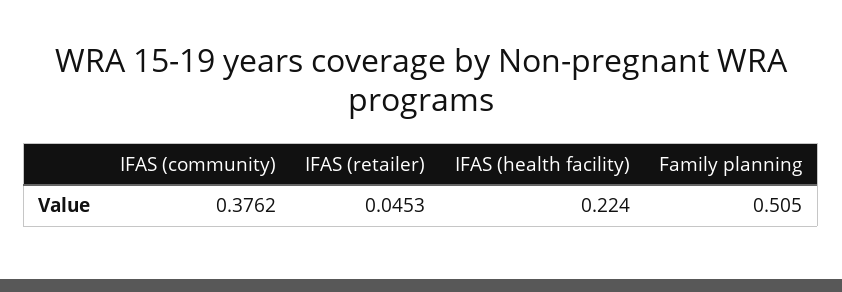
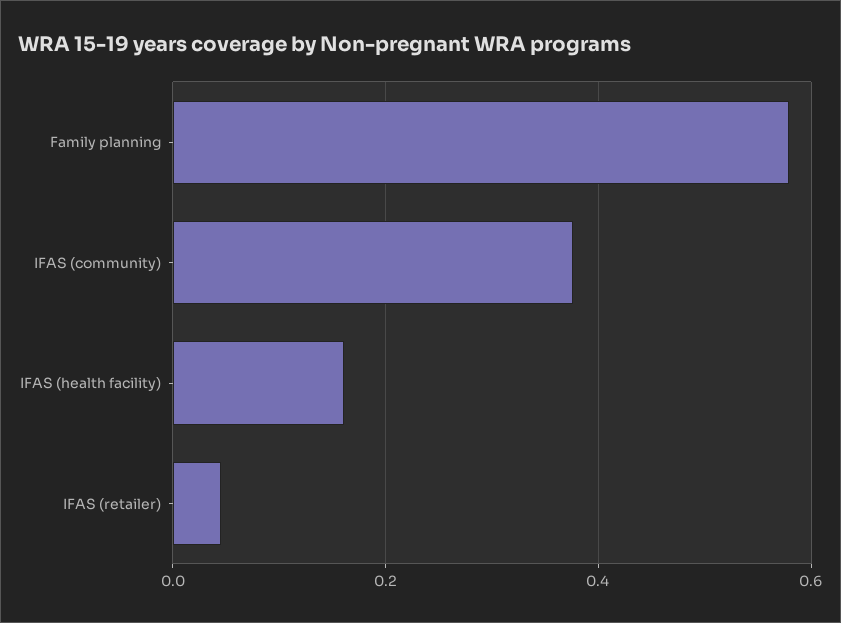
IFAS (health facility): 0.224 -> 0.16
Family planning: 0.505 -> 0.58

